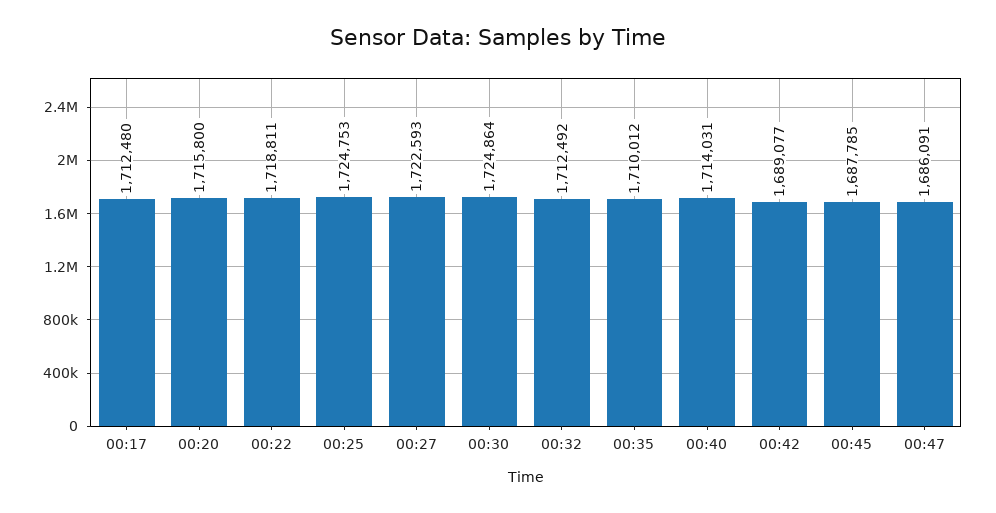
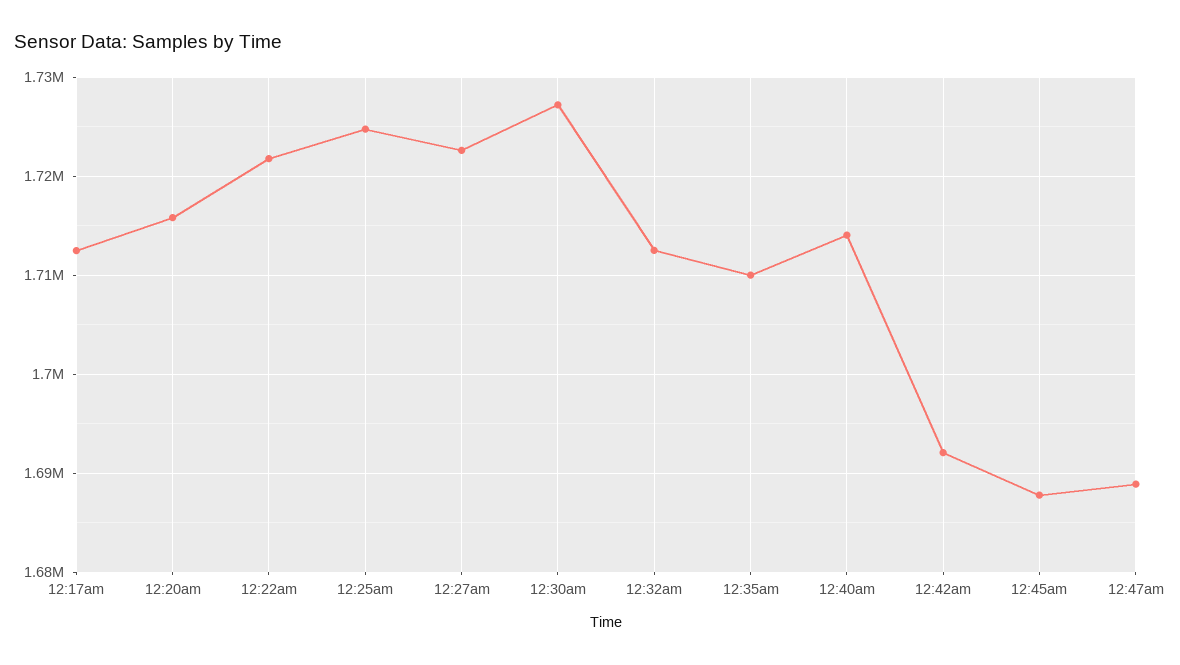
00:22: 1718811 -> 1722000
00:30: 1724864 -> 1727000
00:42: 1689077 -> 1692000
00:47: 1686091 -> 1689000

